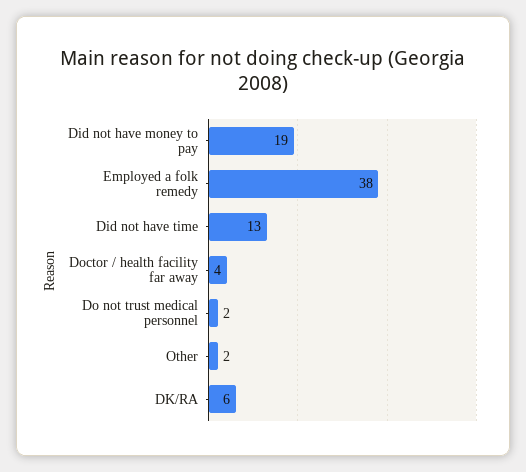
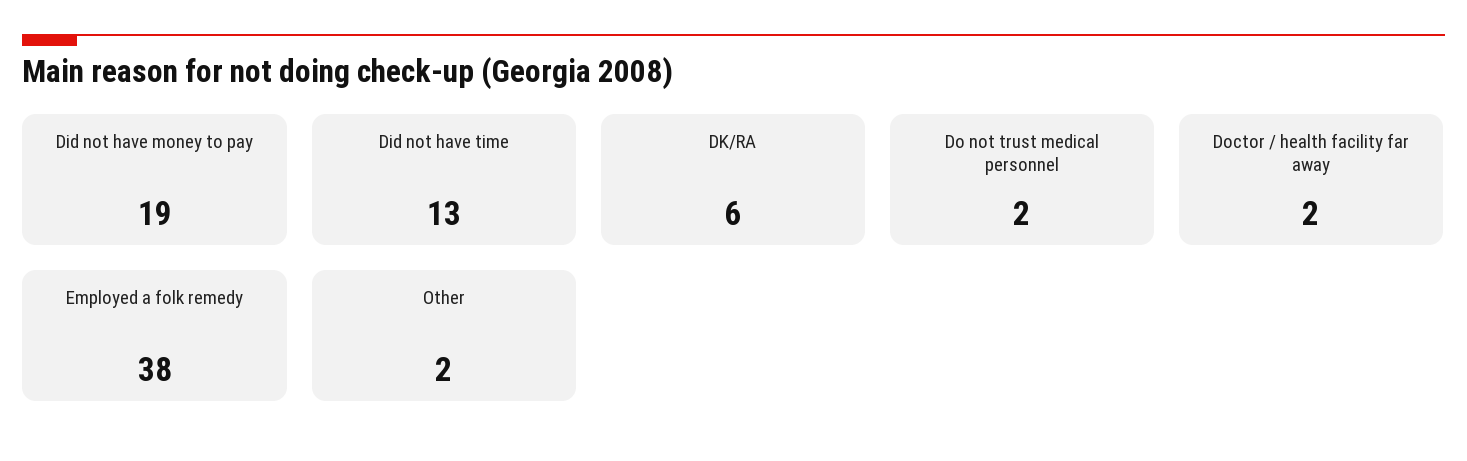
Doctor / health facility far away: 4 -> 2

